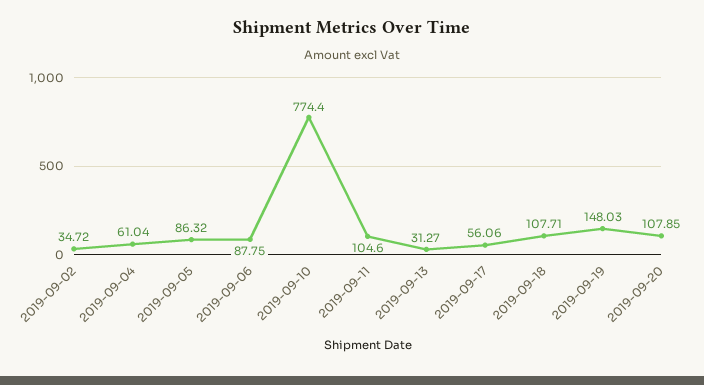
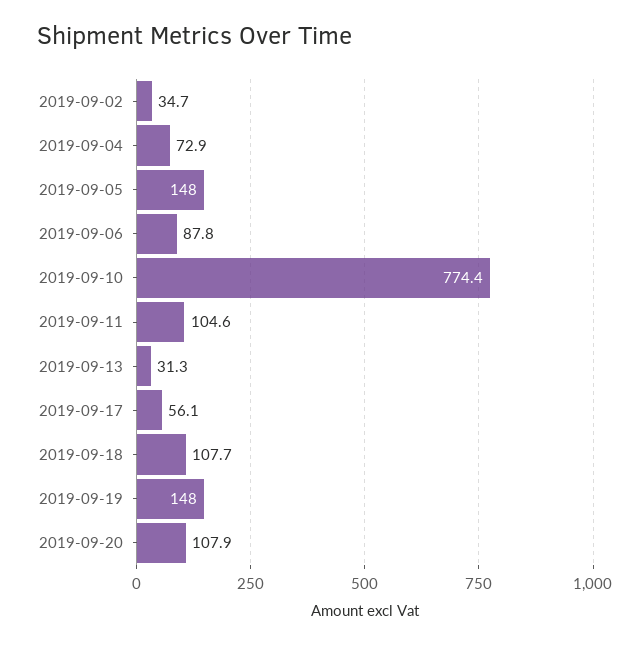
2019-09-04: 61.04 -> 72.9
2019-09-05: 86.32 -> 148

